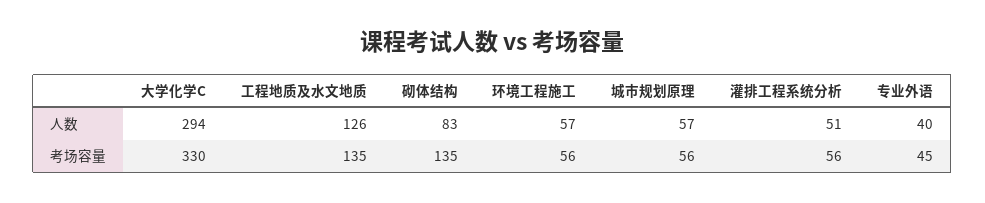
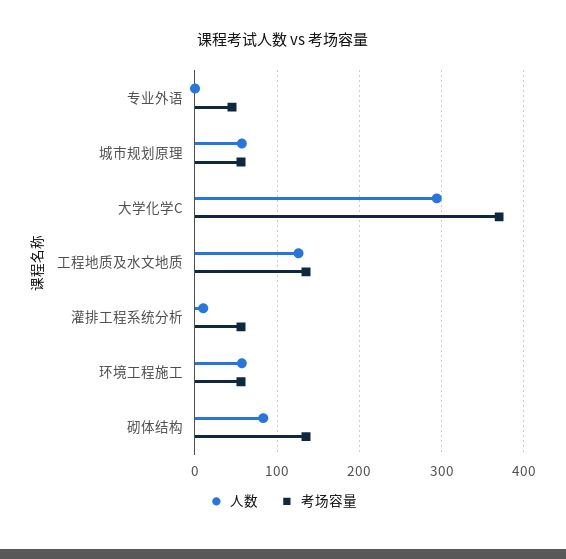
人数, 灌排工程系统分析: 51 -> 10
人数, 专业外语: 40 -> 0
考场容量, 大学化学C: 330 -> 370

